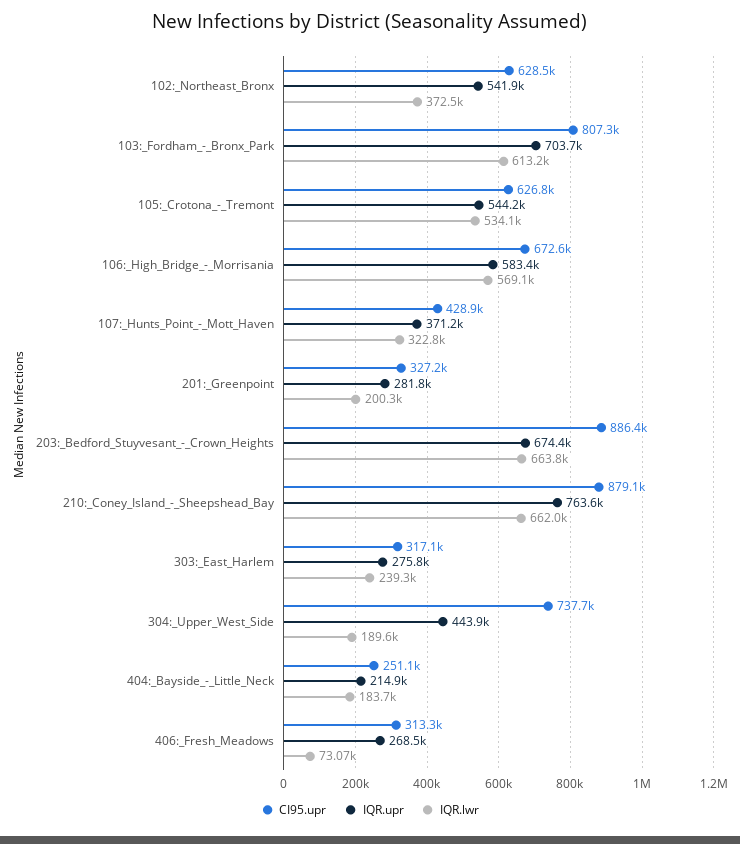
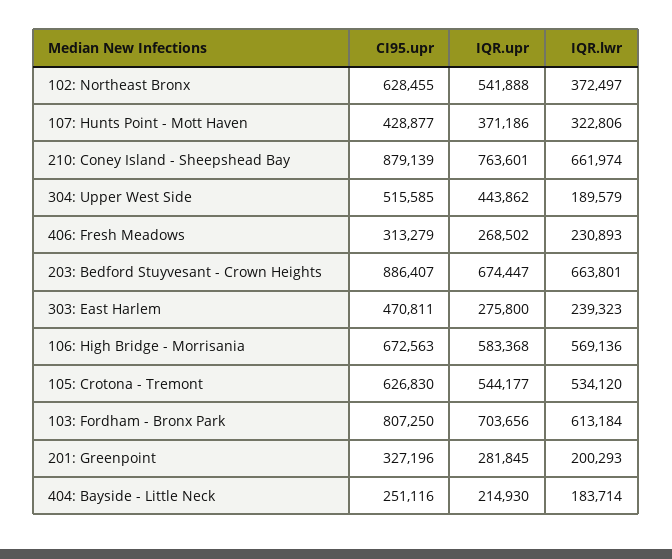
CI95.upr, 303:_East_Harlem: 317100 -> 470811
CI95.upr, 304:_Upper_West_Side: 737700 -> 515585
IQR.lwr, 406:_Fresh_Meadows: 73070 -> 230893

